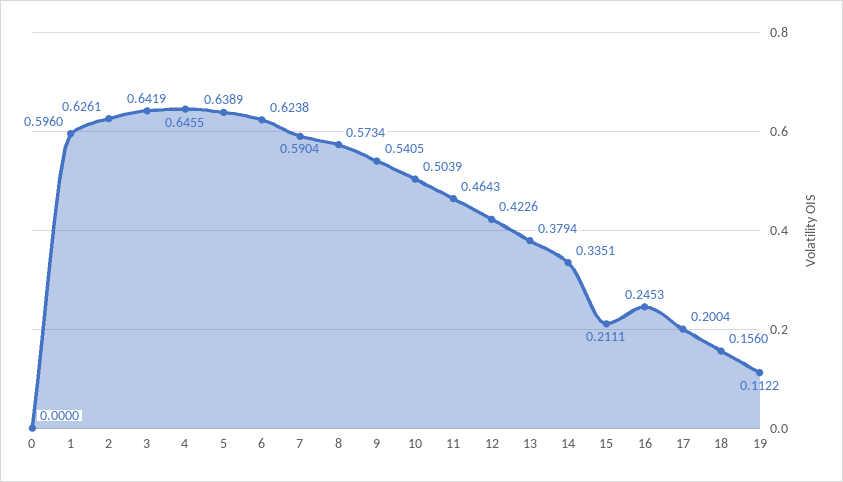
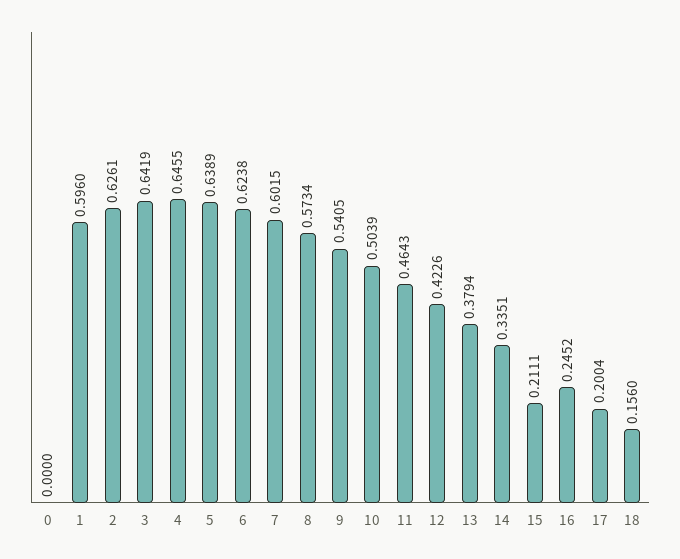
7: 0.5904 -> 0.6015
16: 0.2453 -> 0.2452
19: 0.1122 -> none

